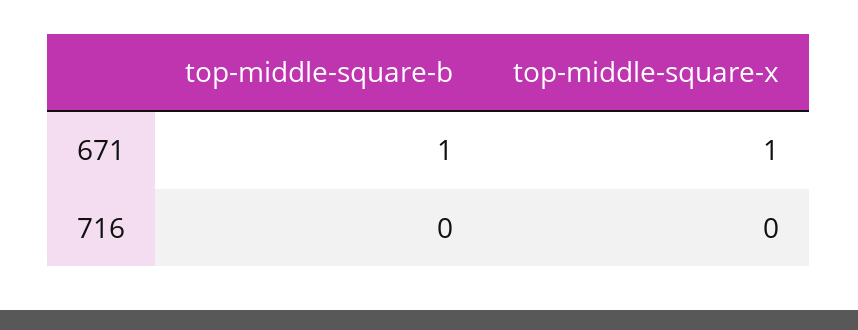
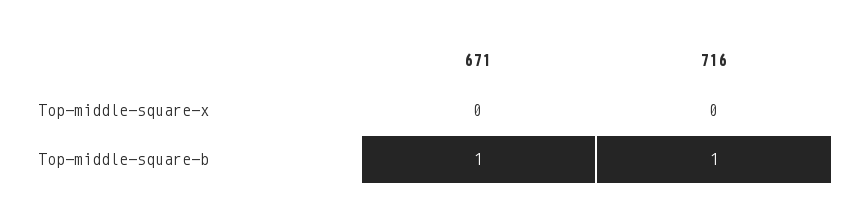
top-middle-square-x, 671: 1 -> 0
top-middle-square-b, 716: 0 -> 1

